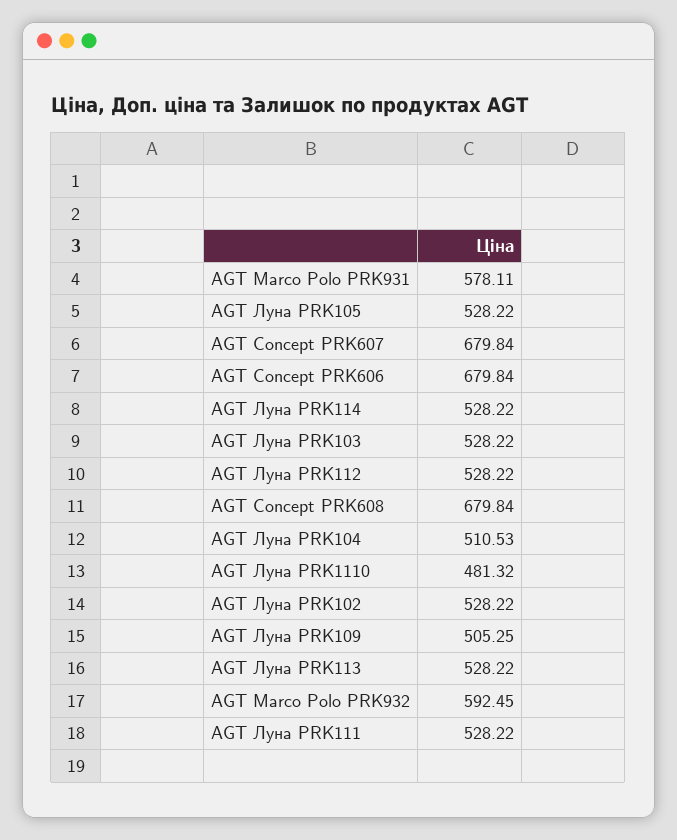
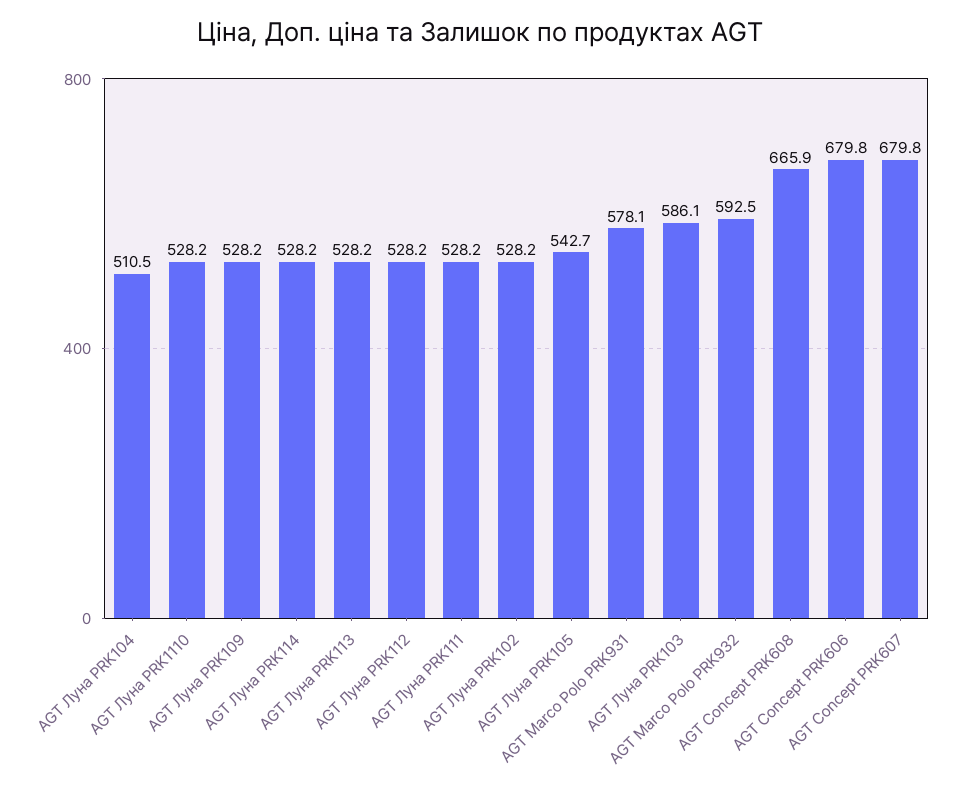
AGT Луна PRK105: 528.22 -> 542.7
AGT Луна PRK103: 528.22 -> 586.1
AGT Concept PRK608: 679.84 -> 665.9
AGT Луна PRK1110: 481.32 -> 528.2
AGT Луна PRK109: 505.25 -> 528.2

